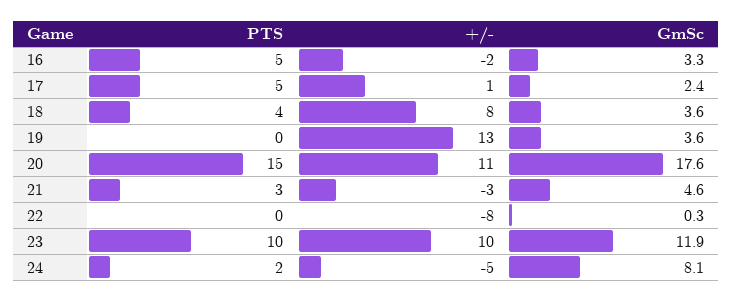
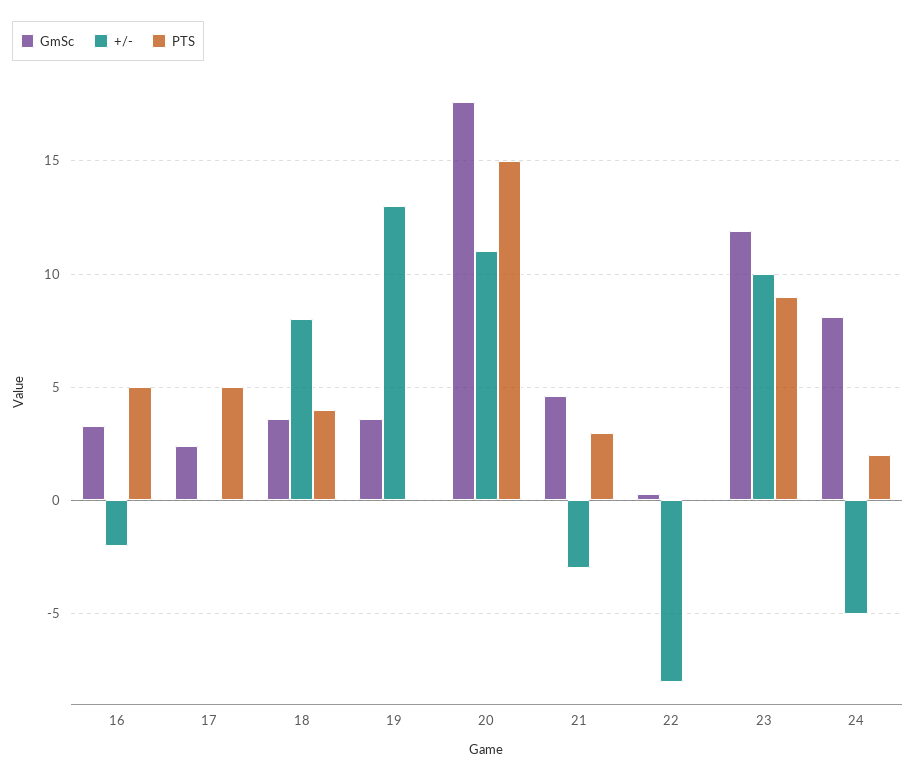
+/-, 17: 1 -> 0
PTS, 23: 10 -> 9

